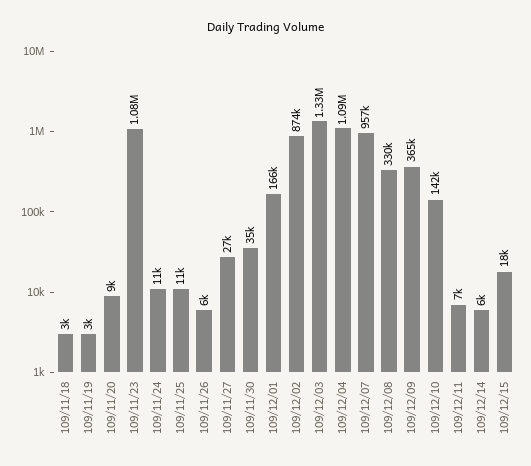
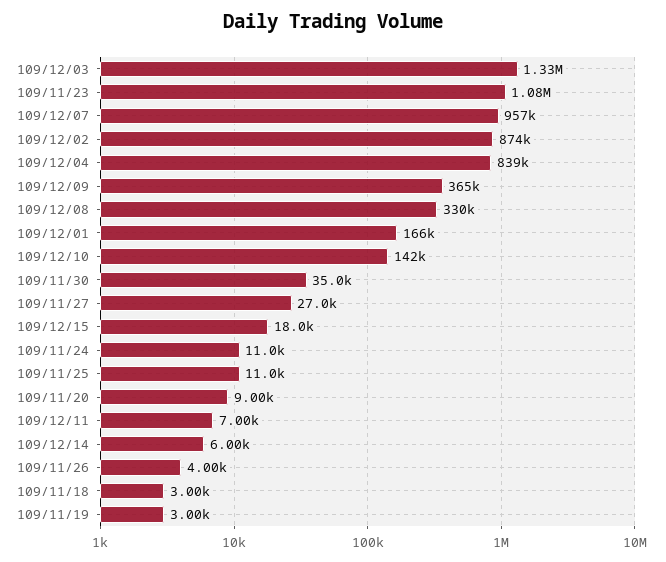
109/11/26: 6000 -> 4000
109/12/04: 1090000 -> 839000

